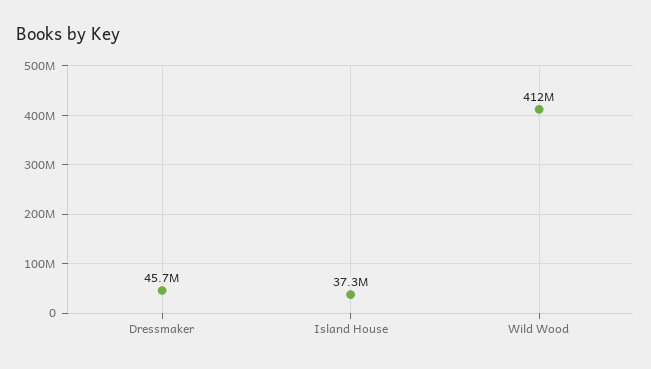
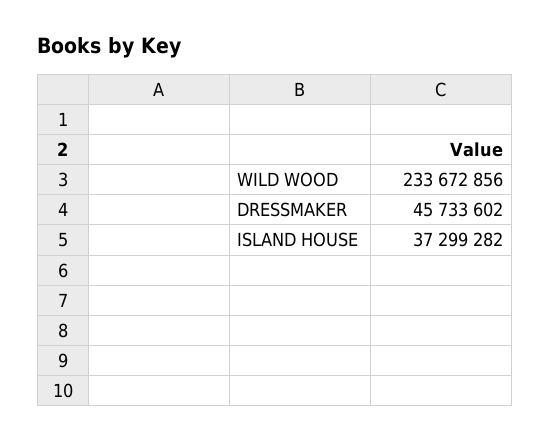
Wild Wood: 412000000 -> 233672856

